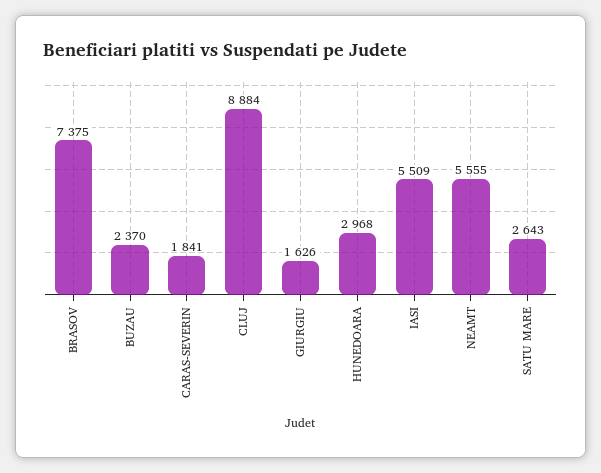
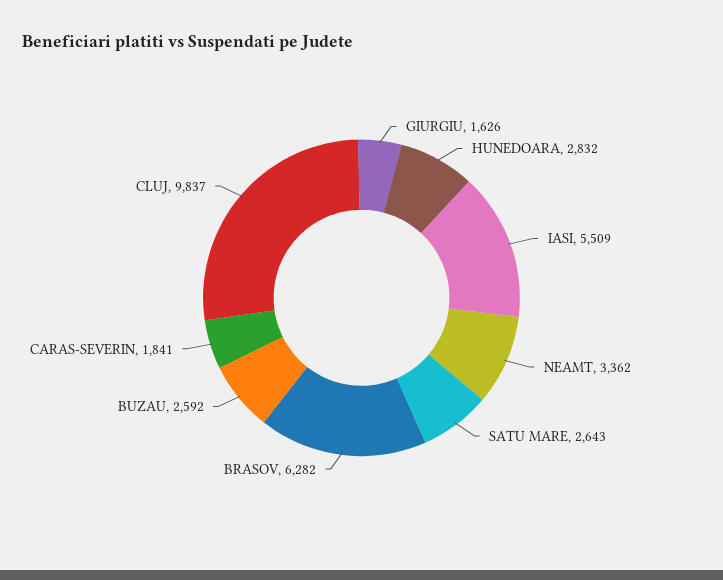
BRASOV: 7375 -> 6282
BUZAU: 2370 -> 2592
CLUJ: 8884 -> 9837
HUNEDOARA: 2968 -> 2832
NEAMT: 5555 -> 3362

